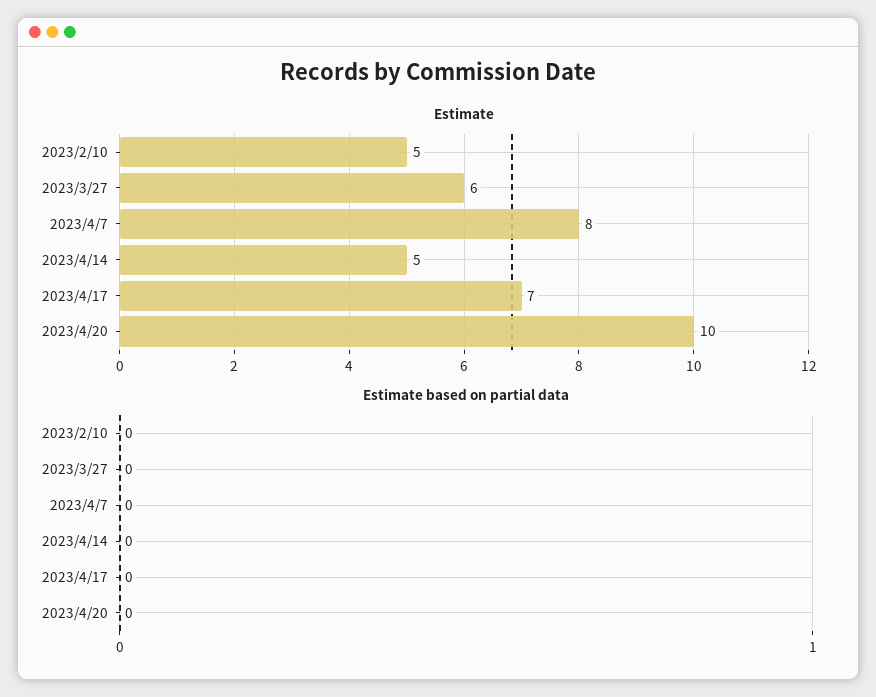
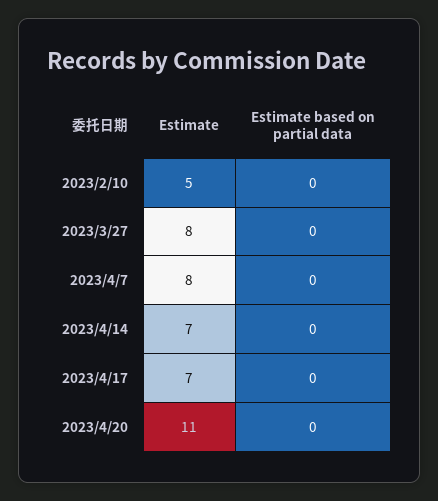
Estimate, 2023/3/27: 6 -> 8
Estimate, 2023/4/14: 5 -> 7
Estimate, 2023/4/20: 10 -> 11

